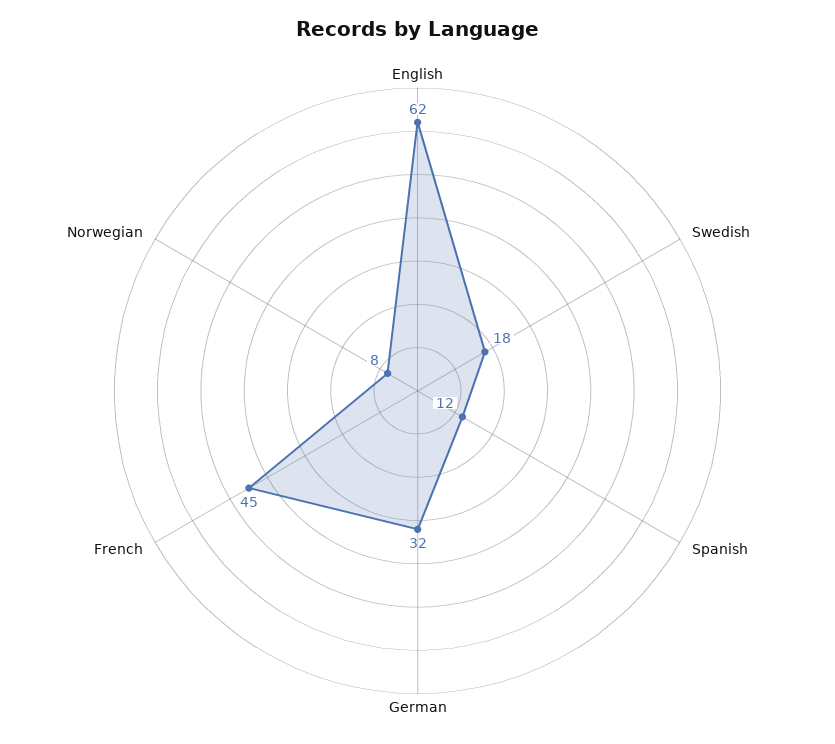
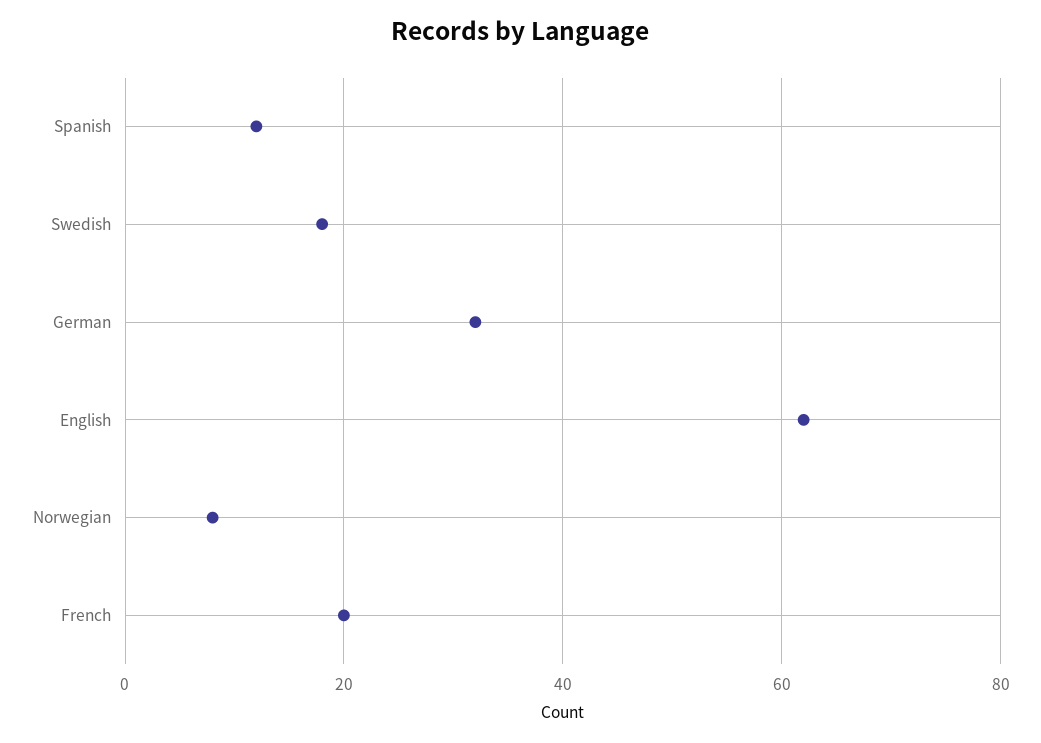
French: 45 -> 20

